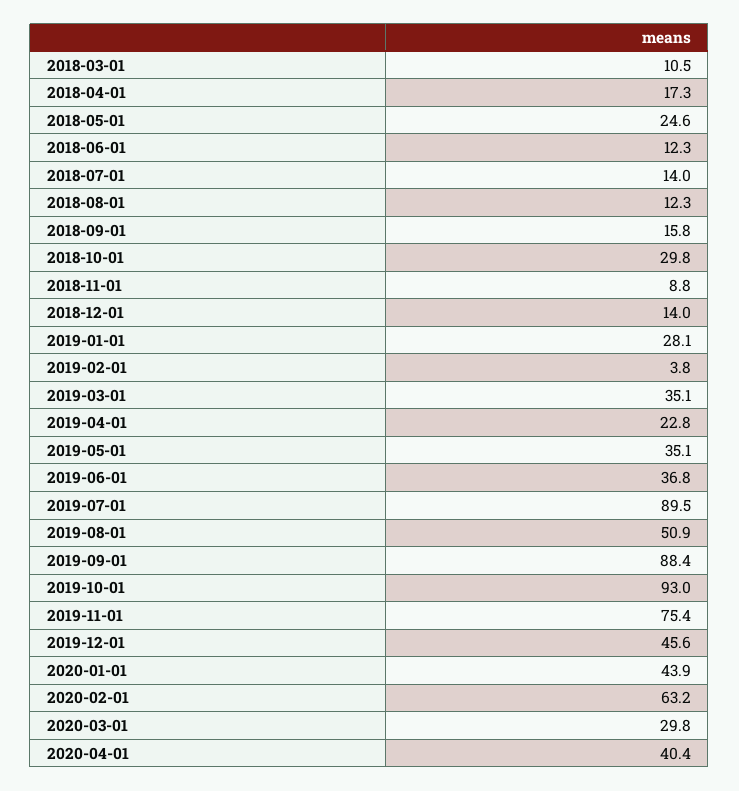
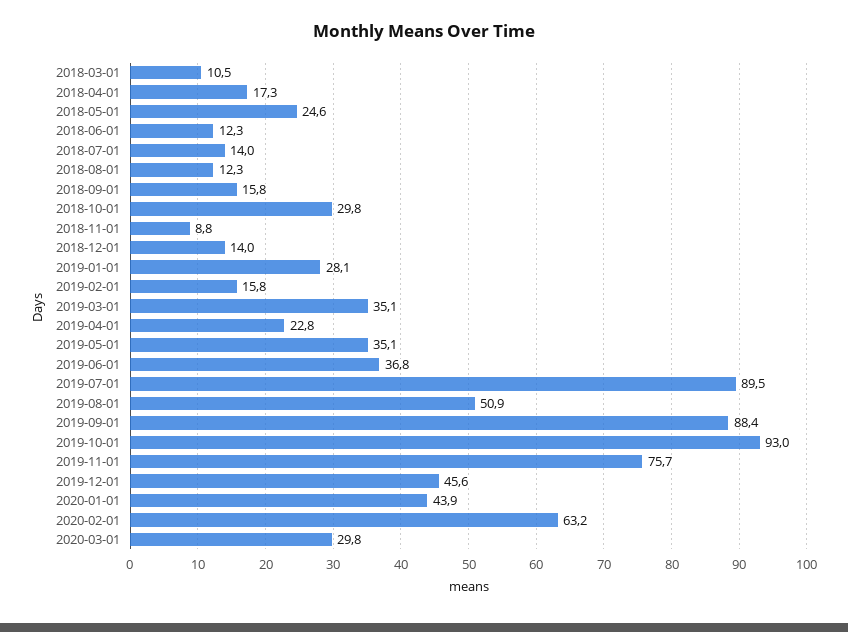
2019-02-01: 3.8 -> 15.8
2019-11-01: 75.4 -> 75.7
2020-04-01: 40.4 -> none

